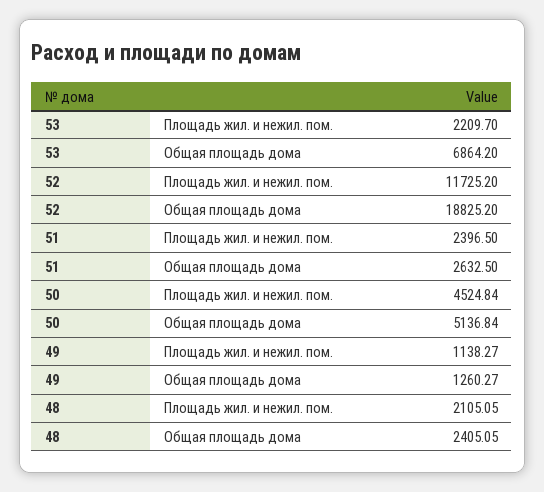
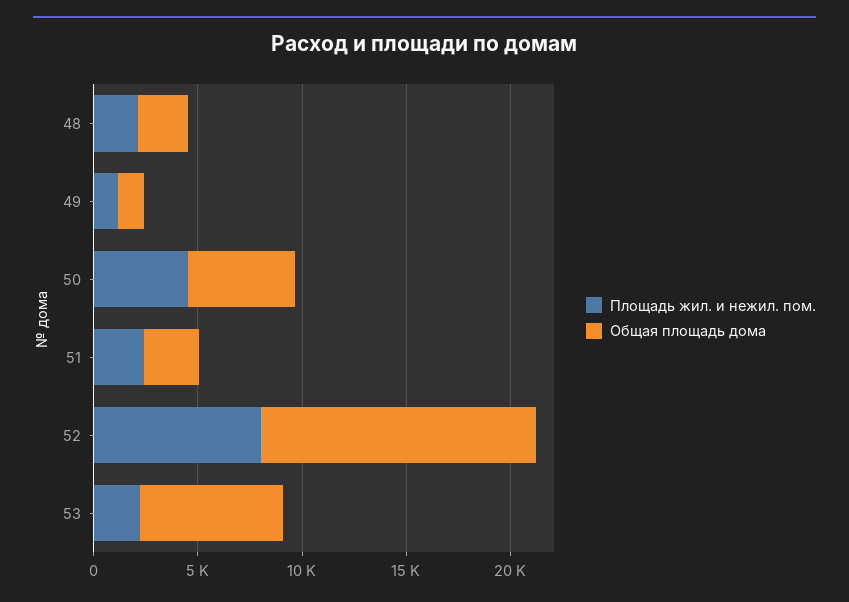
Площадь жил. и нежил. пом., 52: 11725.2 -> 8000
Общая площадь дома, 52: 18825.2 -> 13000

